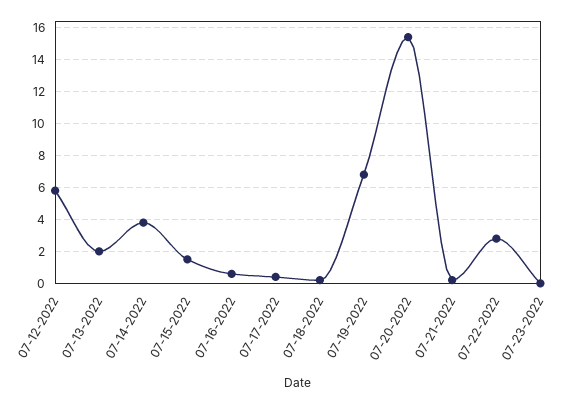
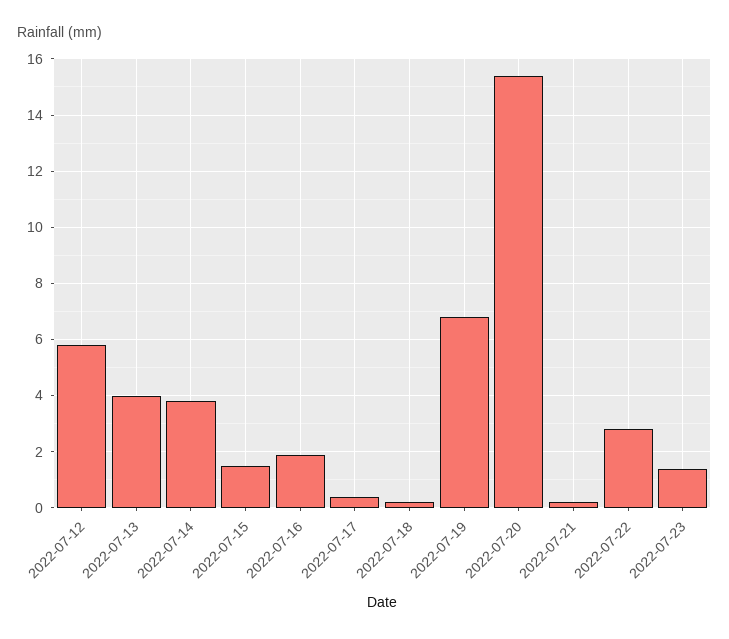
07-13-2022: 2 -> 4
07-16-2022: 0.5 -> 2
07-23-2022: 0 -> 1.5

